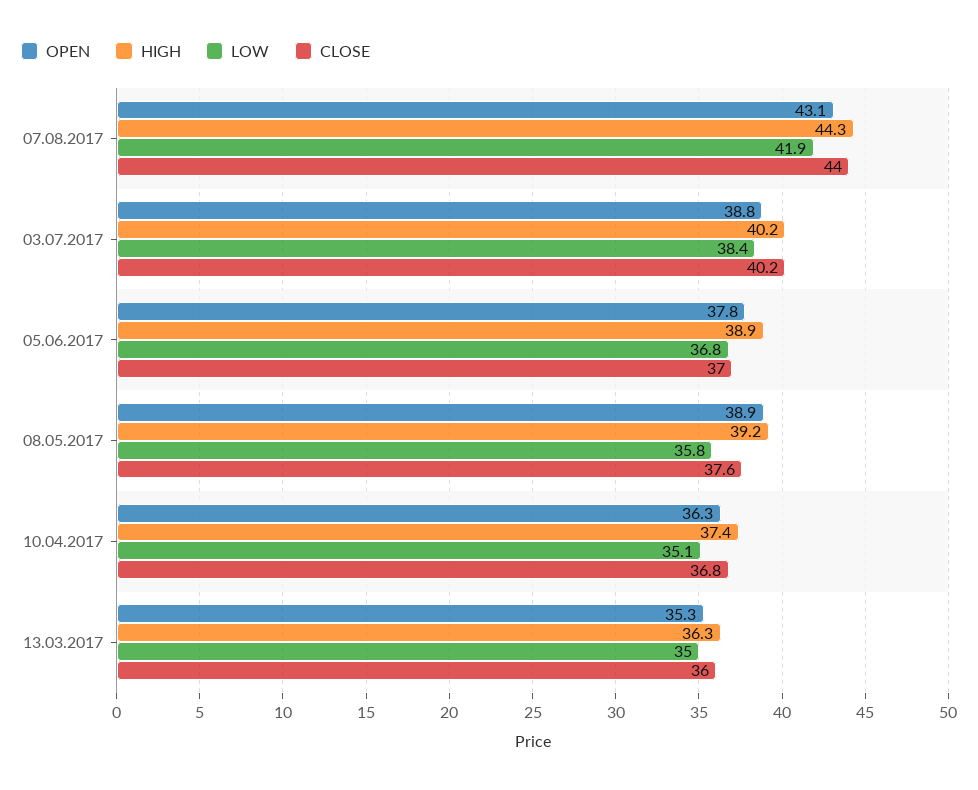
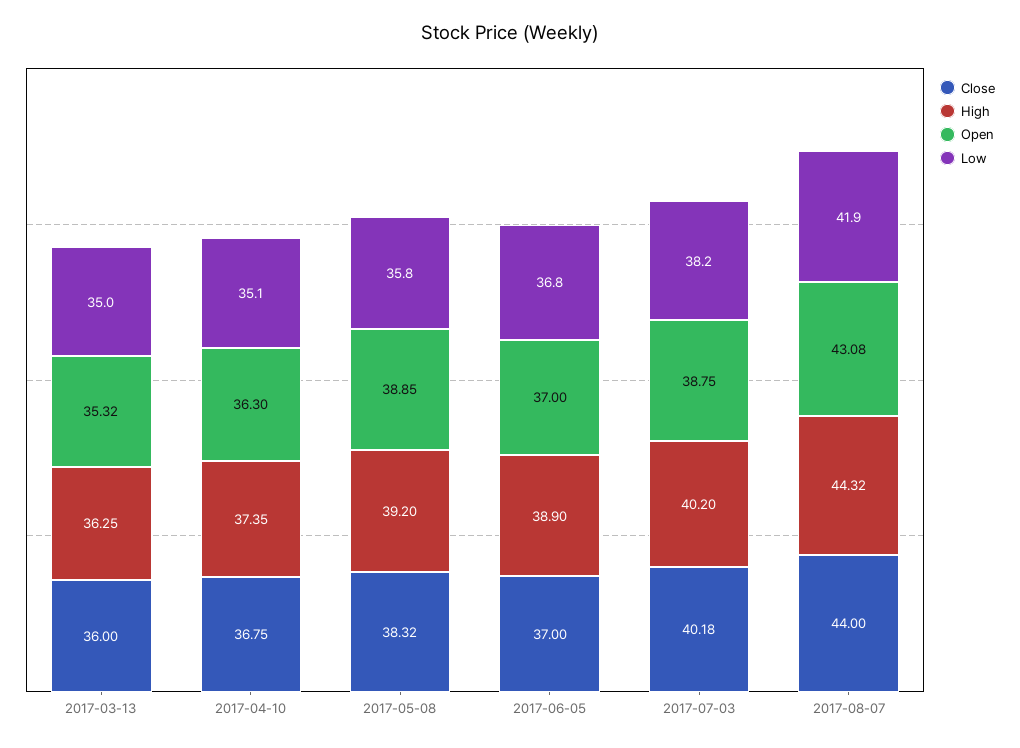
LOW, 03.07.2017: 38.4 -> 38.2
OPEN, 05.06.2017: 37.8 -> 37
CLOSE, 08.05.2017: 37.6 -> 38.32

